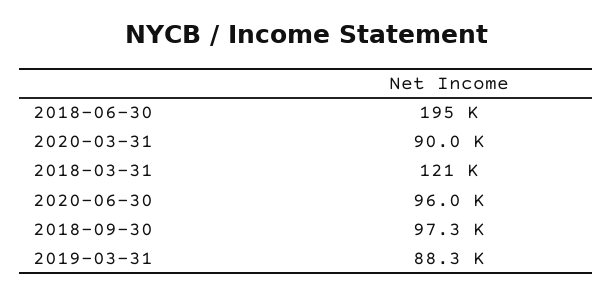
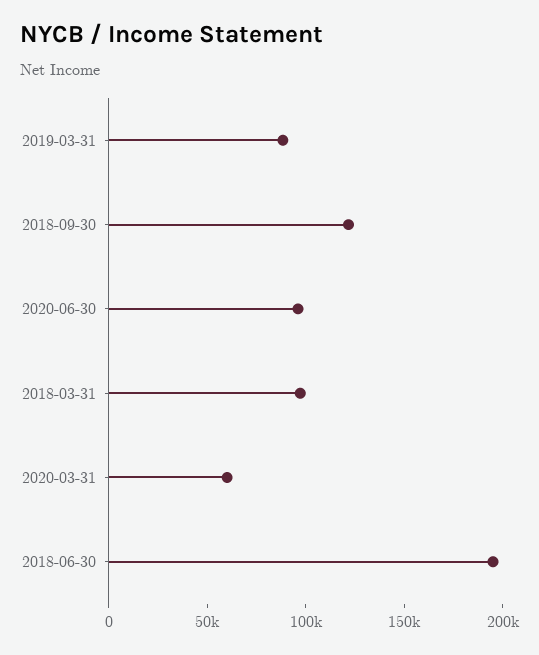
2020-03-31: 90000 -> 60000
2018-03-31: 121000 -> 100000
2018-09-30: 97300 -> 120000

